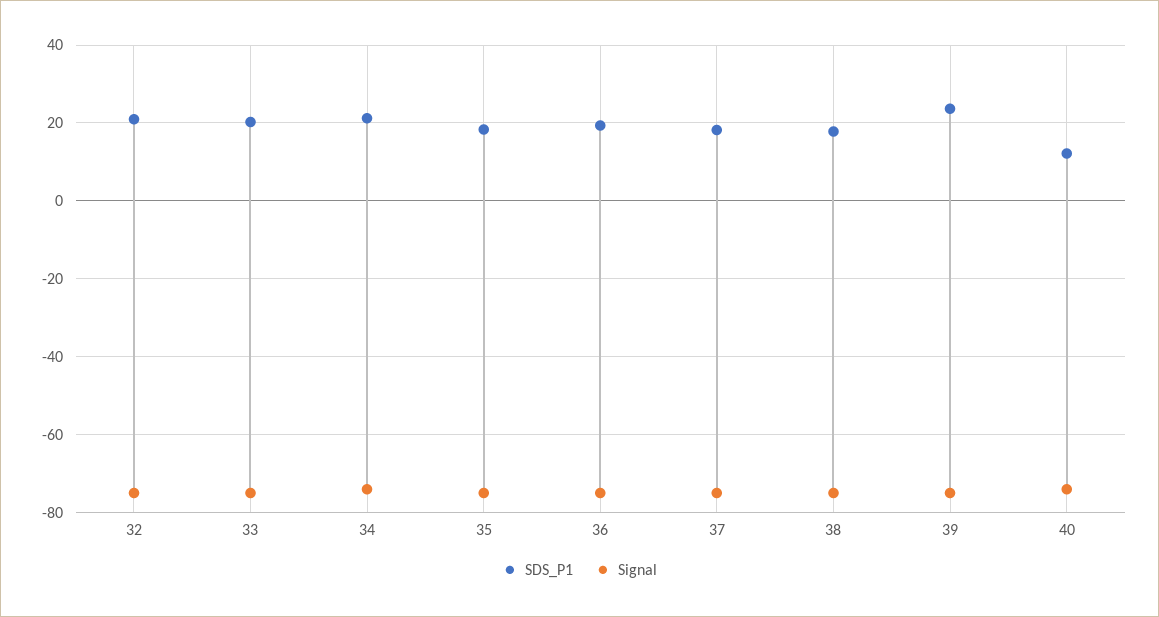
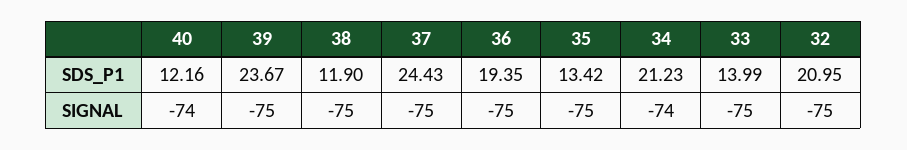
SDS_P1, 33: 20 -> 13.99
SDS_P1, 35: 18 -> 13.42
SDS_P1, 37: 18 -> 24.43
SDS_P1, 38: 18 -> 11.9

